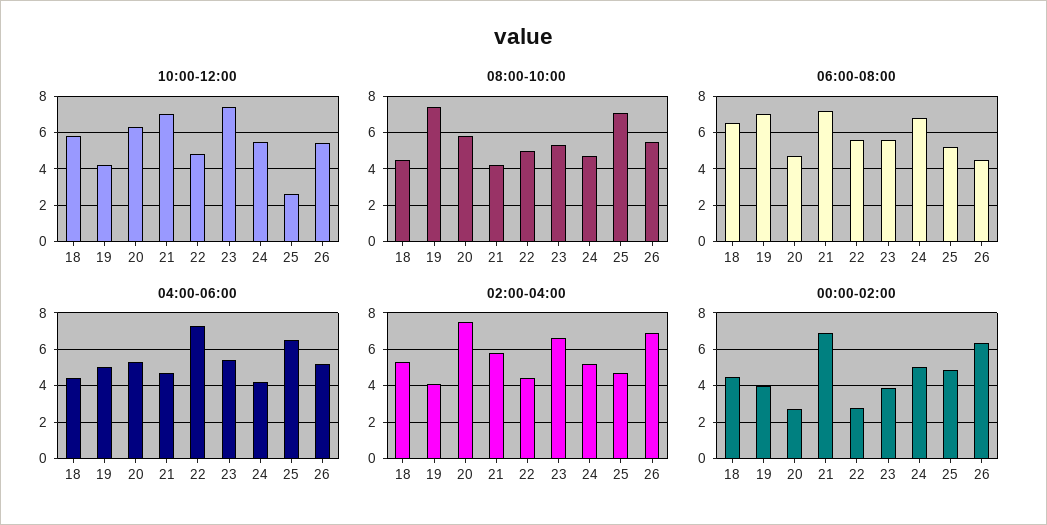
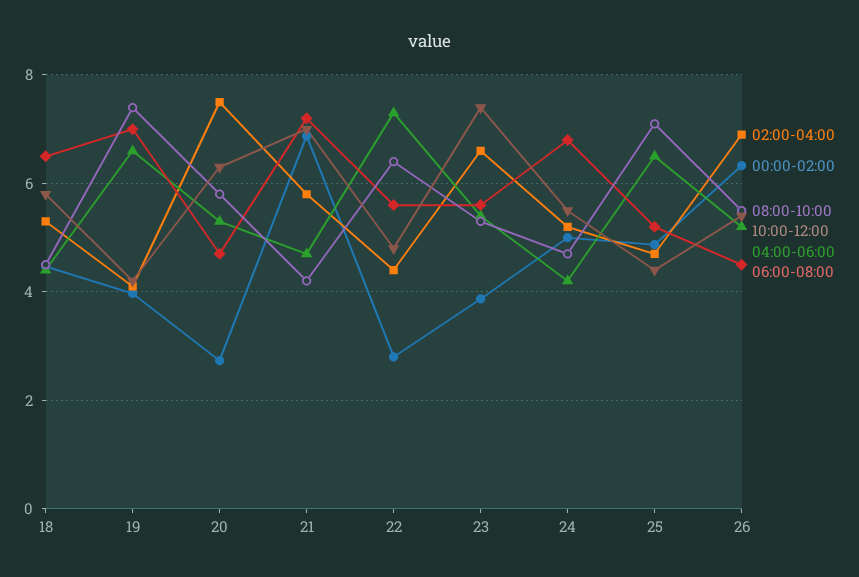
10:00-12:00, 25: 2.5 -> 4.4
08:00-10:00, 22: 5 -> 6.4
04:00-06:00, 19: 5 -> 6.6

